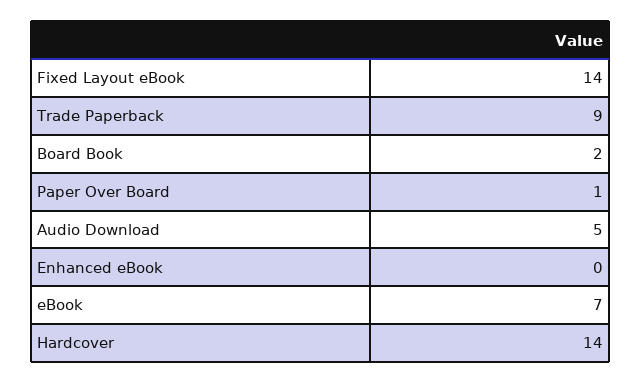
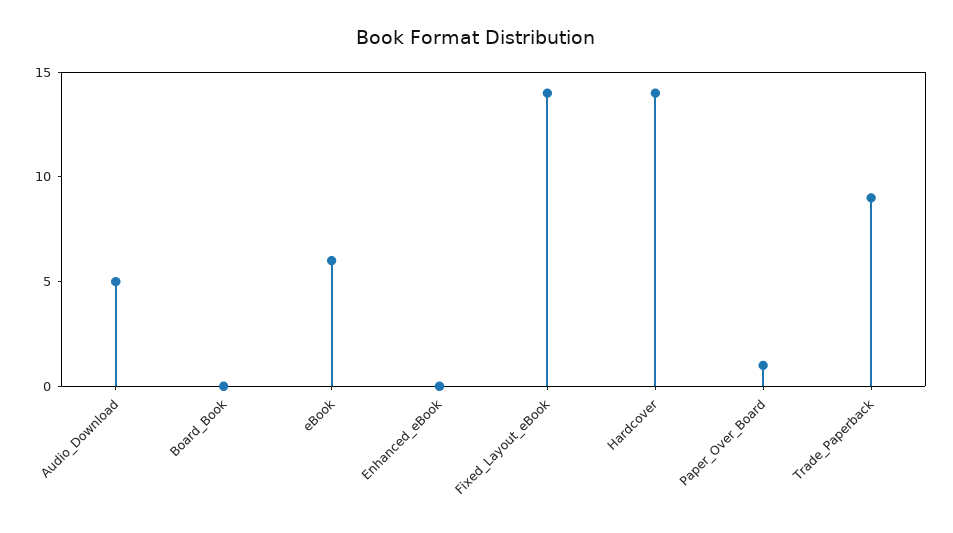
Board Book: 2 -> 0
eBook: 7 -> 6

